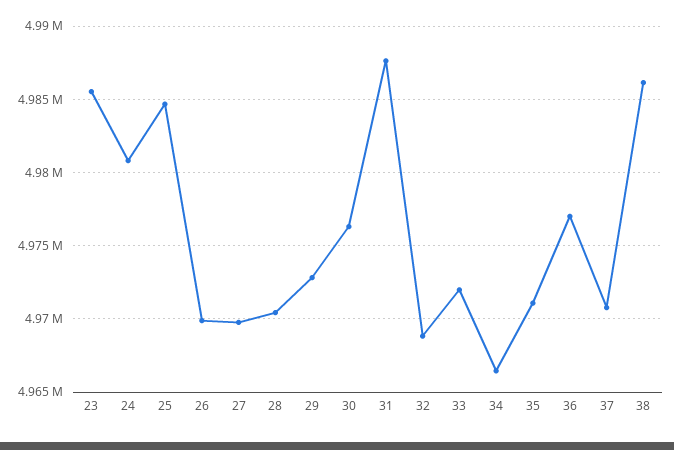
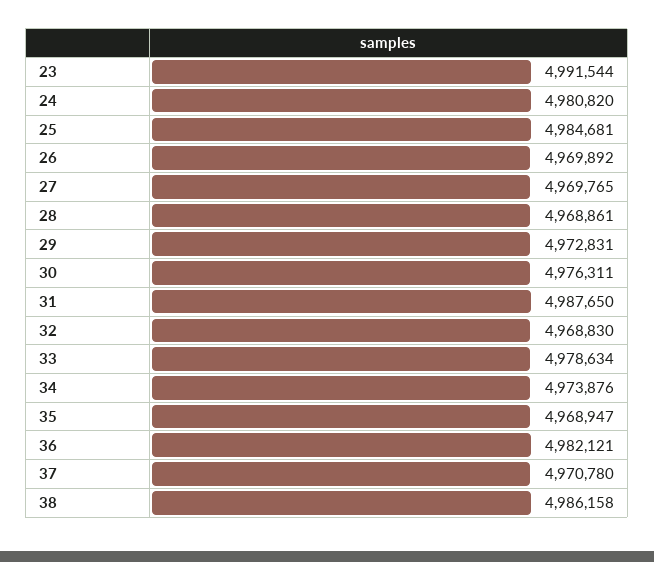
23: 4985500 -> 4991544
28: 4970500 -> 4968861
33: 4972000 -> 4978634
34: 4966500 -> 4973876
35: 4971000 -> 4968947
36: 4977000 -> 4982121

